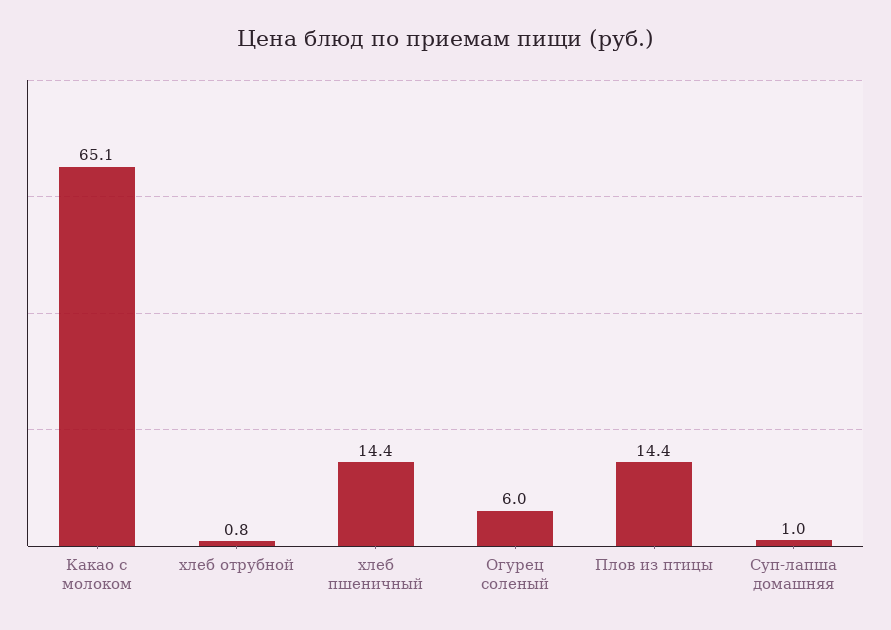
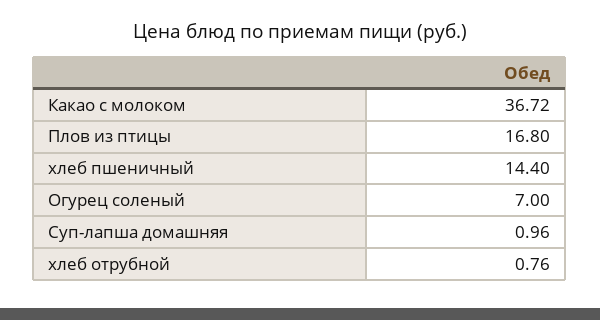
Какао с молоком: 65.1 -> 36.72
Огурец соленый: 6 -> 7
Плов из птицы: 14.4 -> 16.8

